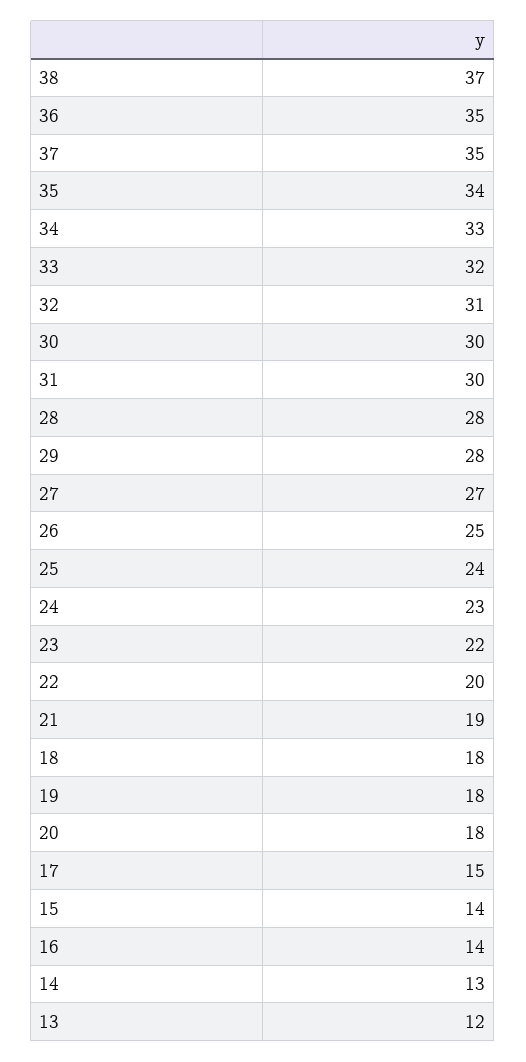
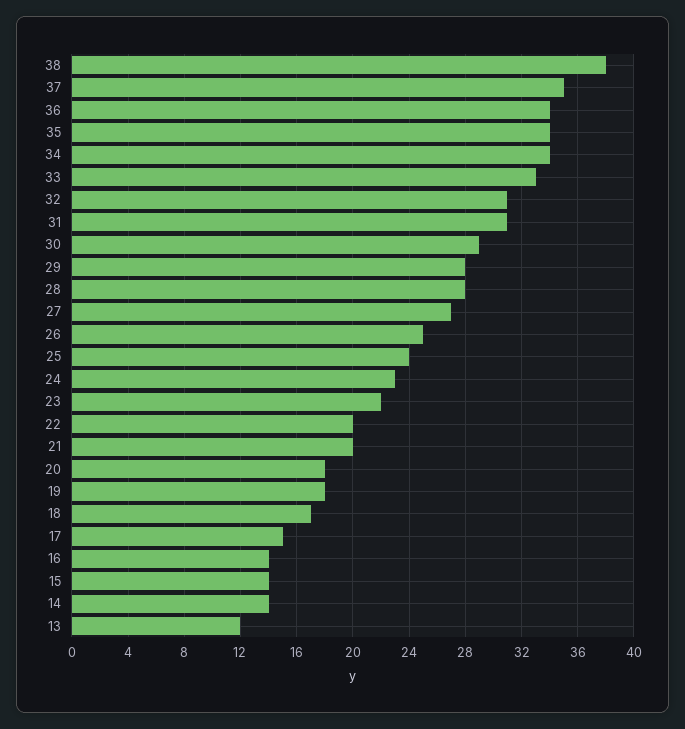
38: 37 -> 38
36: 35 -> 34
34: 33 -> 34
33: 32 -> 33
30: 30 -> 29
31: 30 -> 31
21: 19 -> 20
18: 18 -> 17
14: 13 -> 14

